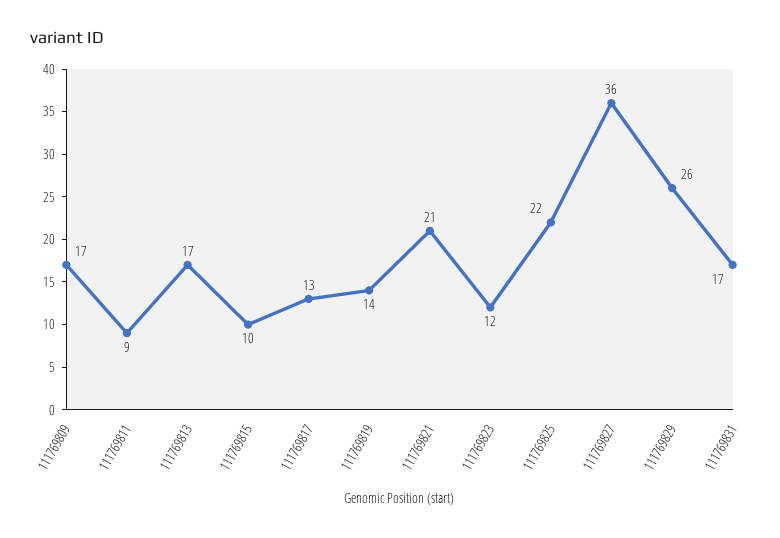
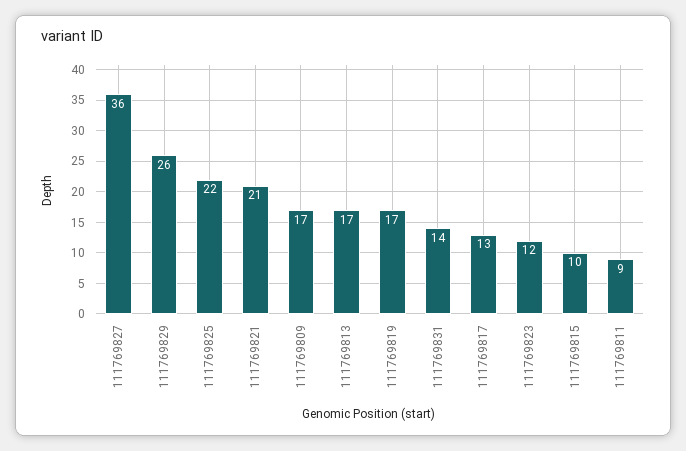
111769819: 14 -> 17
111769831: 17 -> 14

